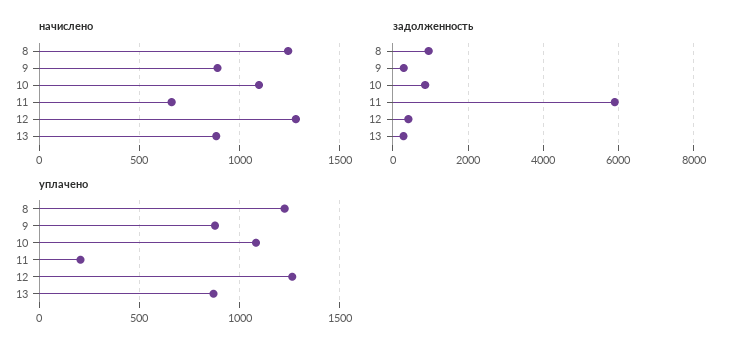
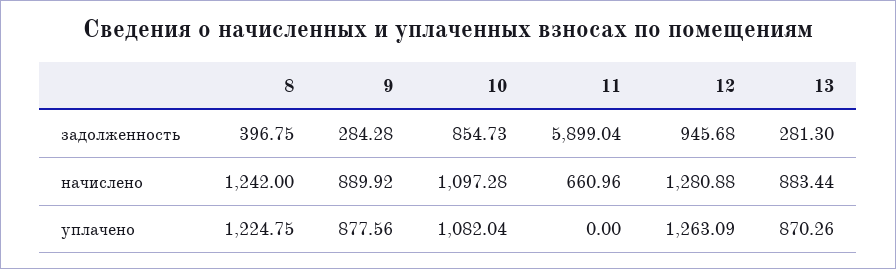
задолженность, 8: 1000 -> 396.75
задолженность, 12: 400 -> 945.68
уплачено, 11: 200 -> 0

